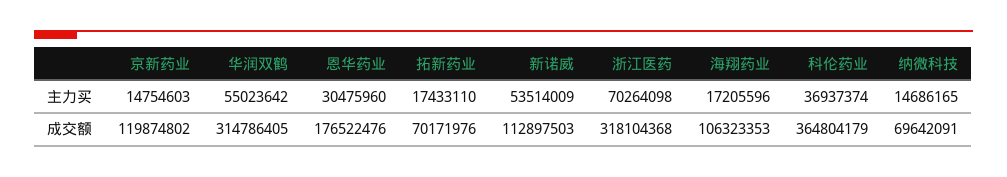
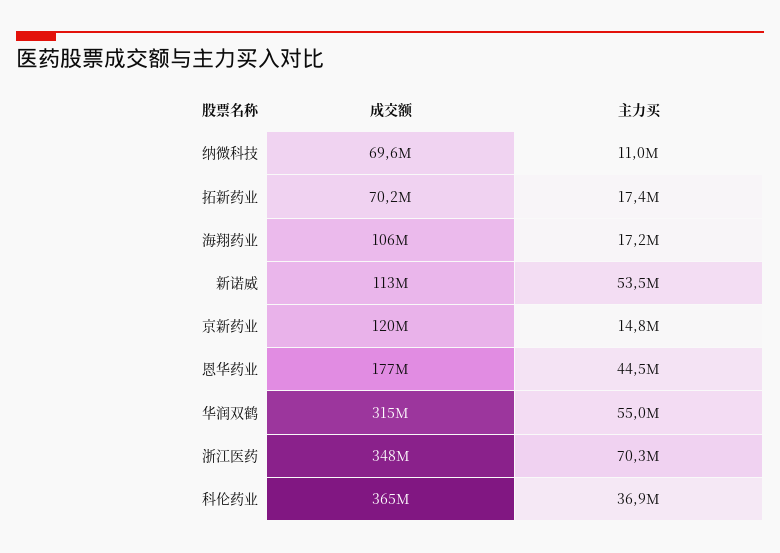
恩华药业, 主力买: 30475960 -> 44500000
纳微科技, 主力买: 14686165 -> 11000000
浙江医药, 成交额: 318104368 -> 348000000

